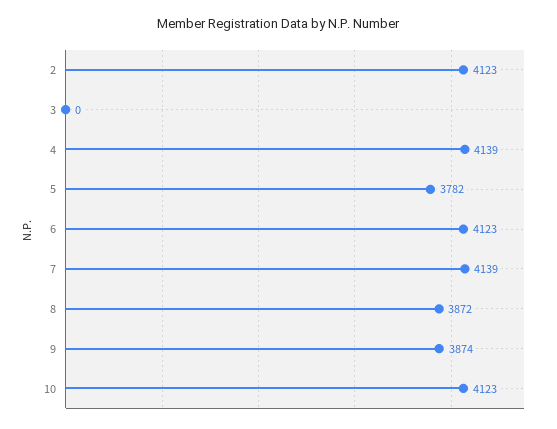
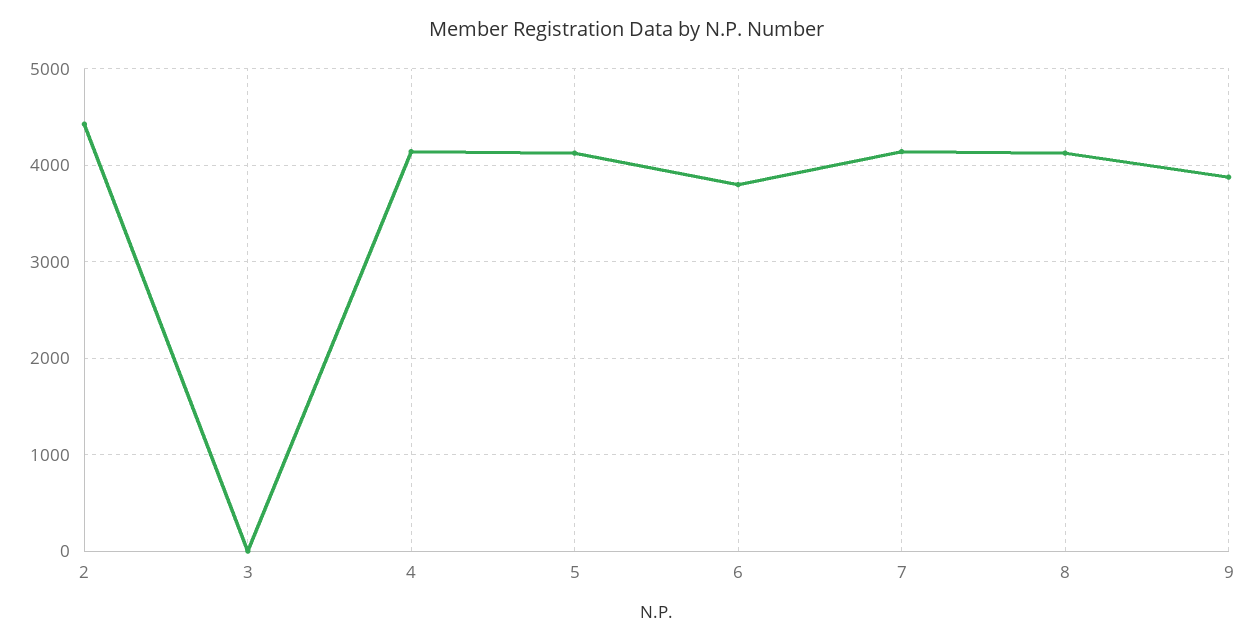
2: 4123 -> 4400
5: 3782 -> 4100
6: 4123 -> 3800
8: 3872 -> 4100
10: 4123 -> none

